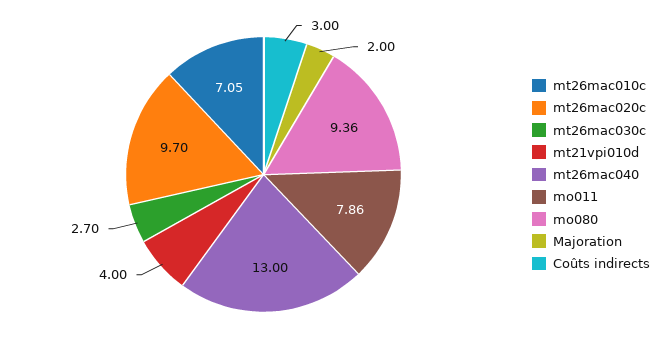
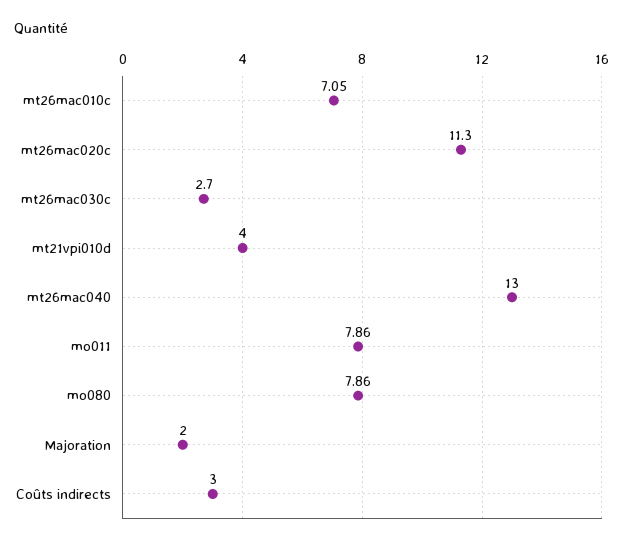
mt26mac020c: 9.7 -> 11.3
mo080: 9.36 -> 7.86

